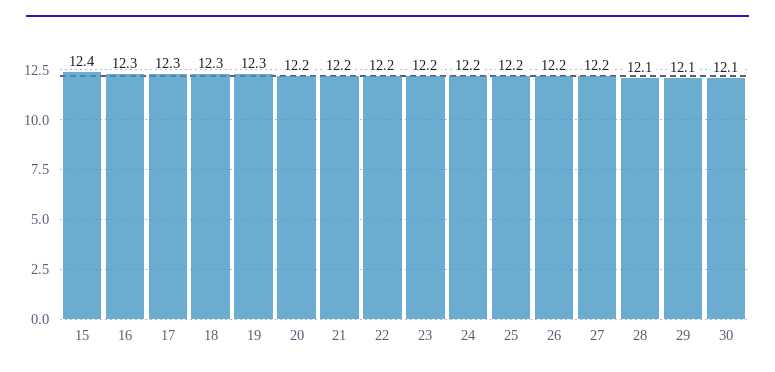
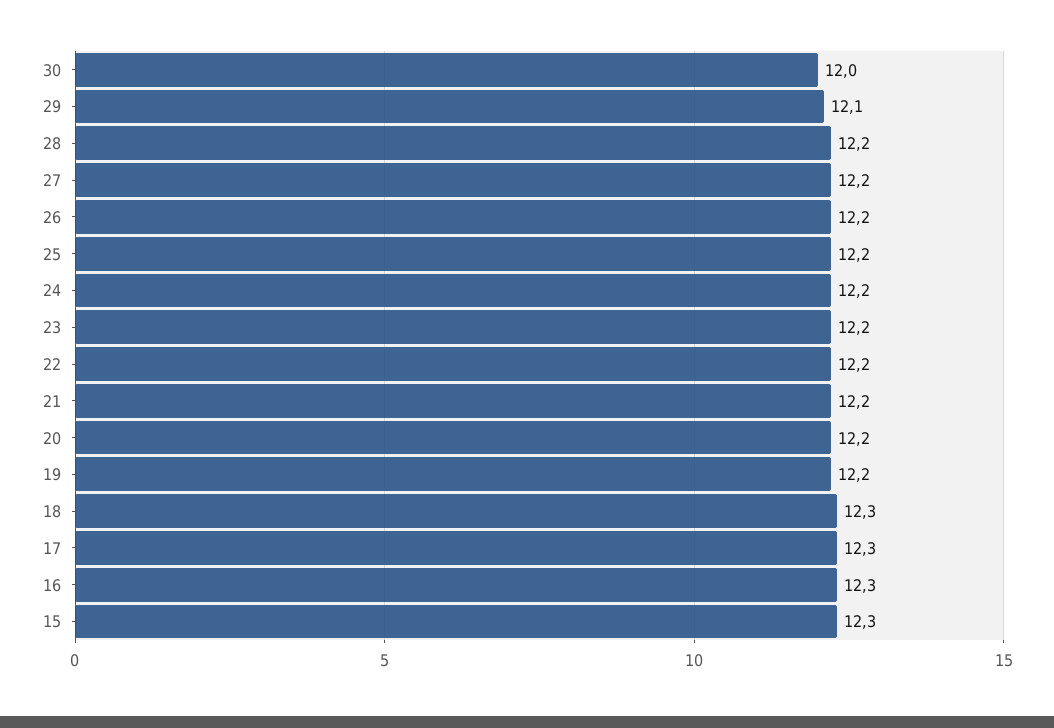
15: 12.4 -> 12.3
19: 12.3 -> 12.2
28: 12.1 -> 12.2
30: 12.1 -> 12

